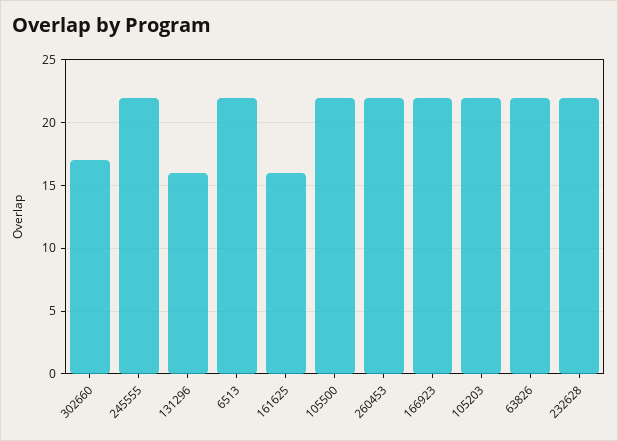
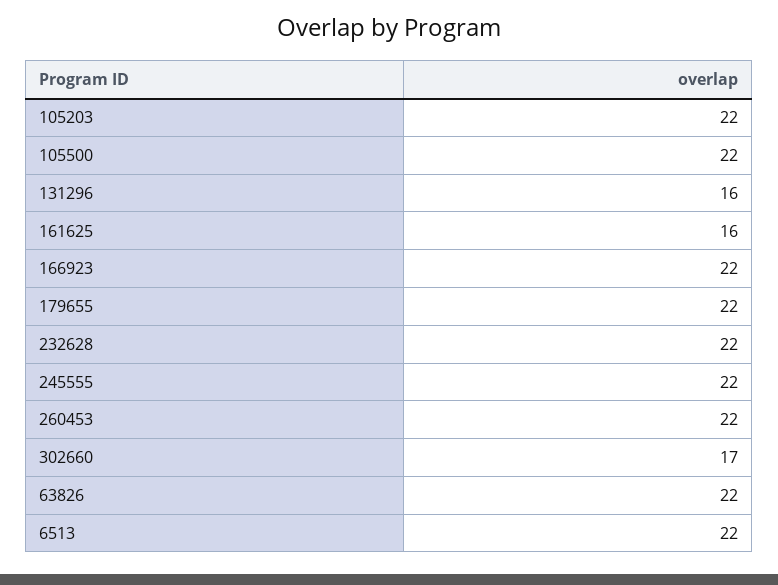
179655: none -> 22

